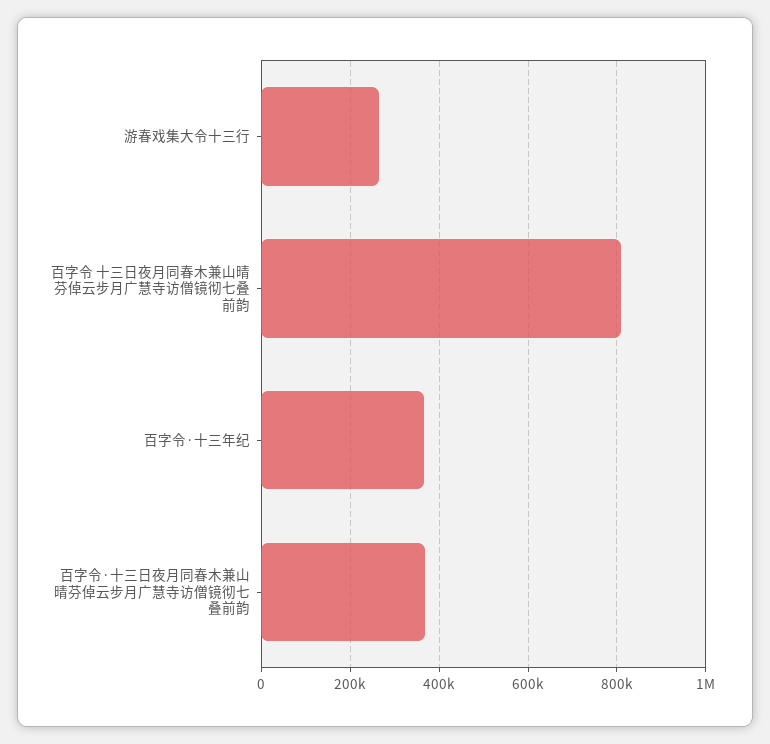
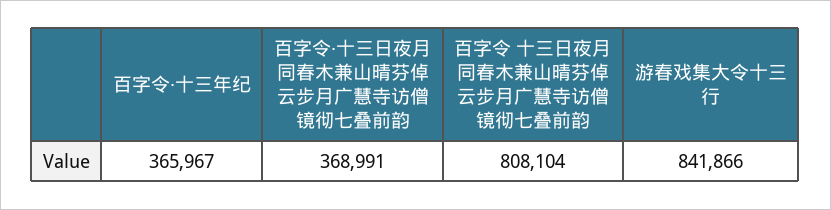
游春戏集大令十三行: 260000 -> 841866

